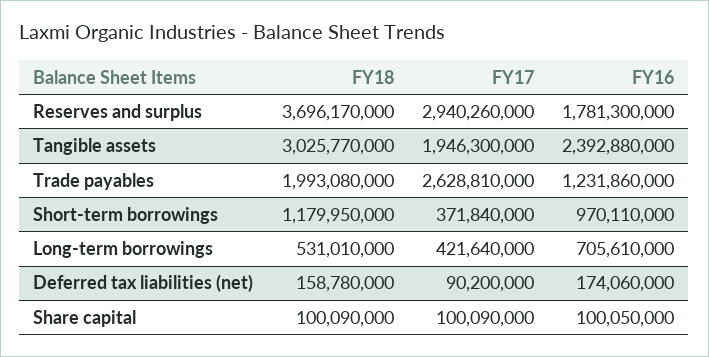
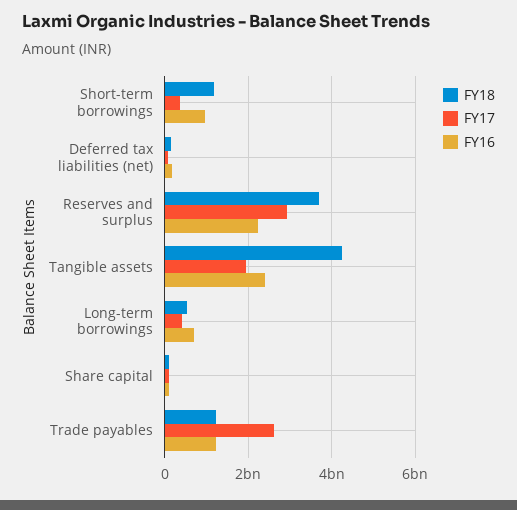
FY16, Reserves and surplus: 1781300000 -> 2200000000
FY18, Tangible assets: 3025770000 -> 4200000000
FY18, Trade payables: 1993080000 -> 1200000000

